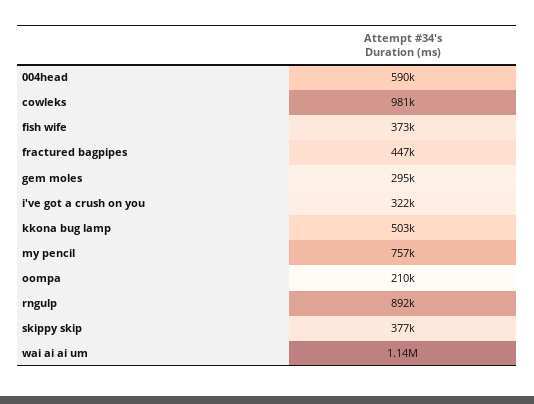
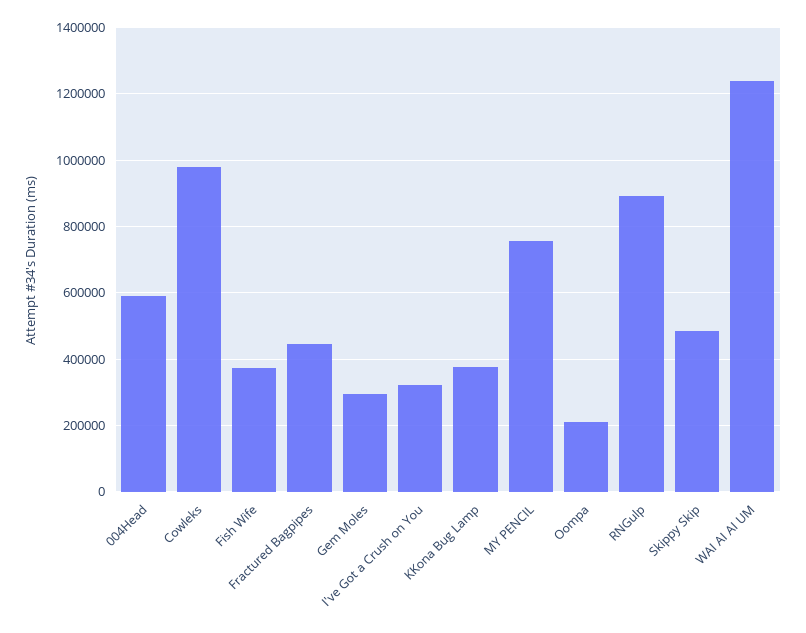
kkona bug lamp: 503000 -> 380000
skippy skip: 377000 -> 480000
wai ai ai um: 1140000 -> 1240000

